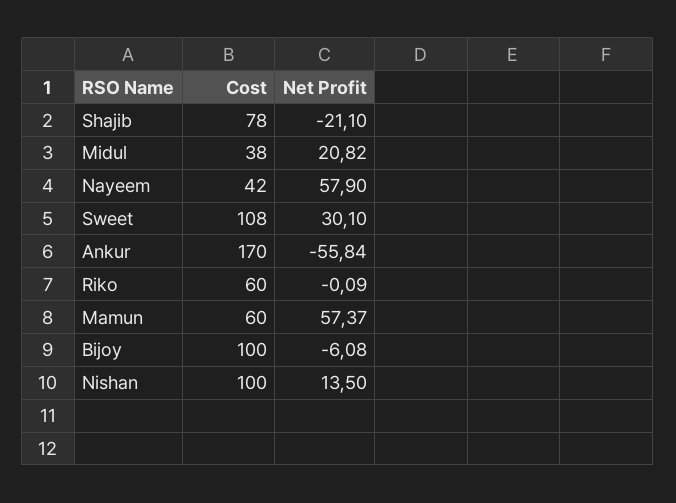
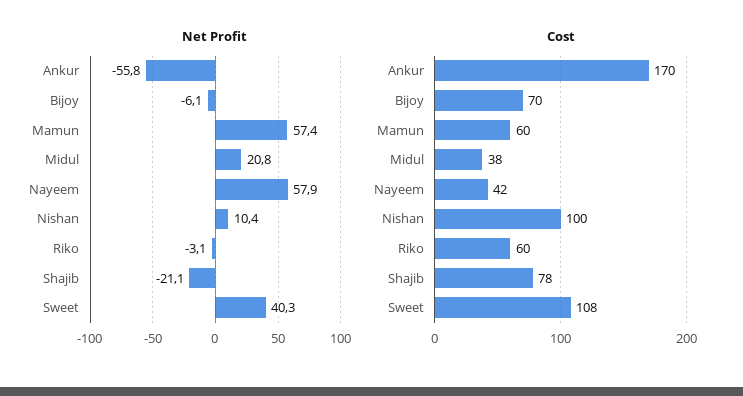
Net Profit, Sweet: 30.1 -> 40.3
Net Profit, Riko: -0.09 -> -3.1
Cost, Bijoy: 100 -> 70
Net Profit, Nishan: 13.5 -> 10.4

